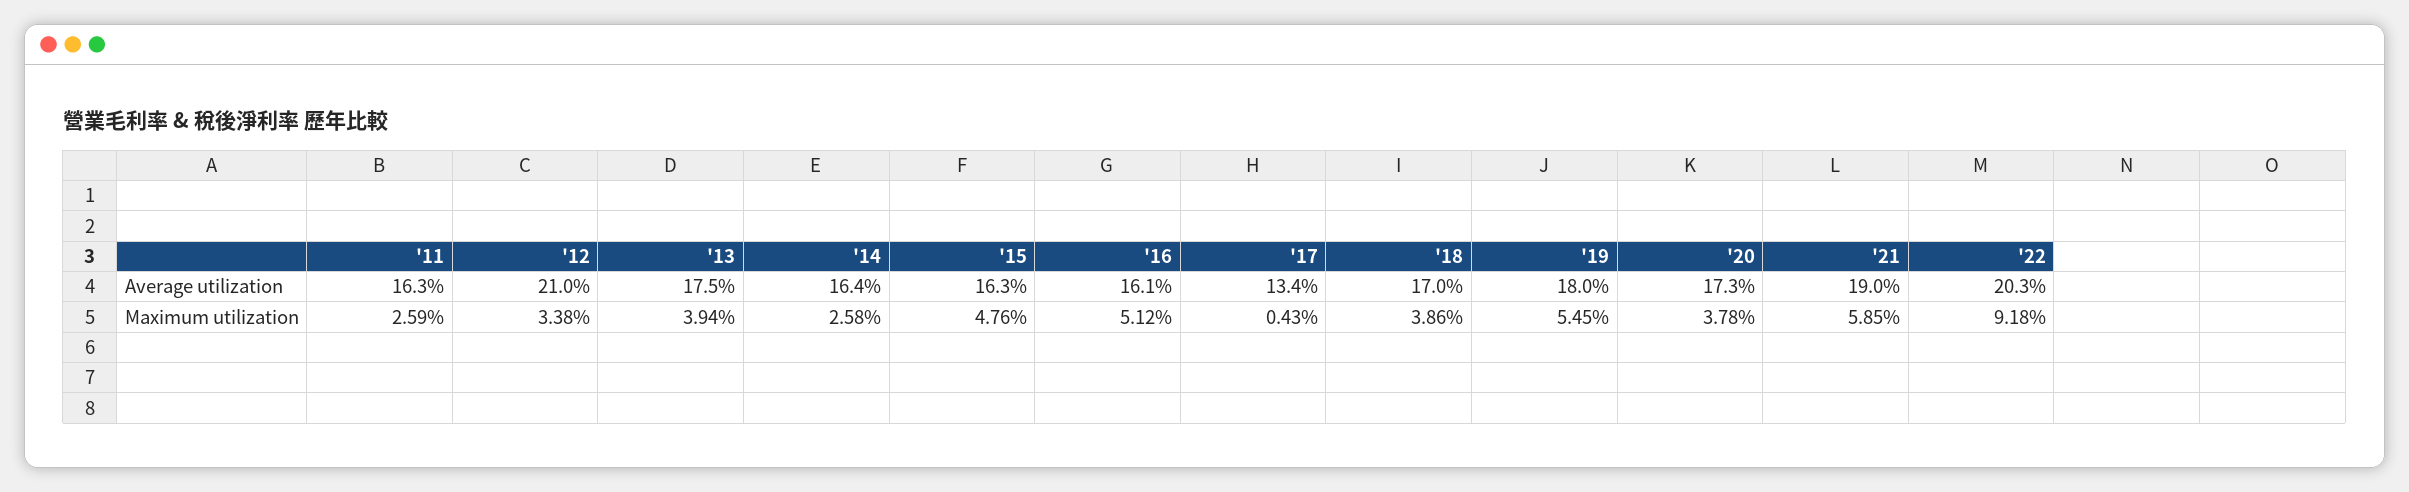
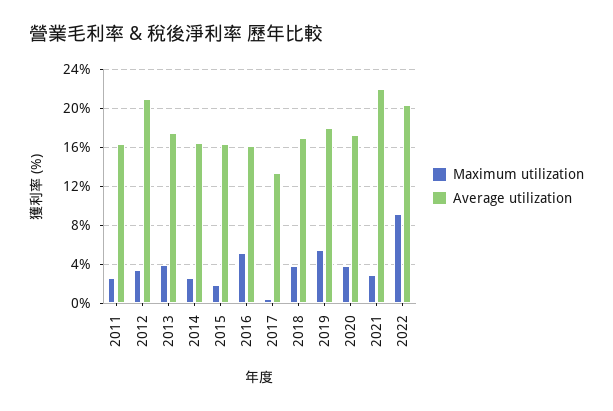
Average utilization, '21: 19 -> 22
Maximum utilization, '15: 4.76 -> 2
Maximum utilization, '21: 5.85 -> 3

